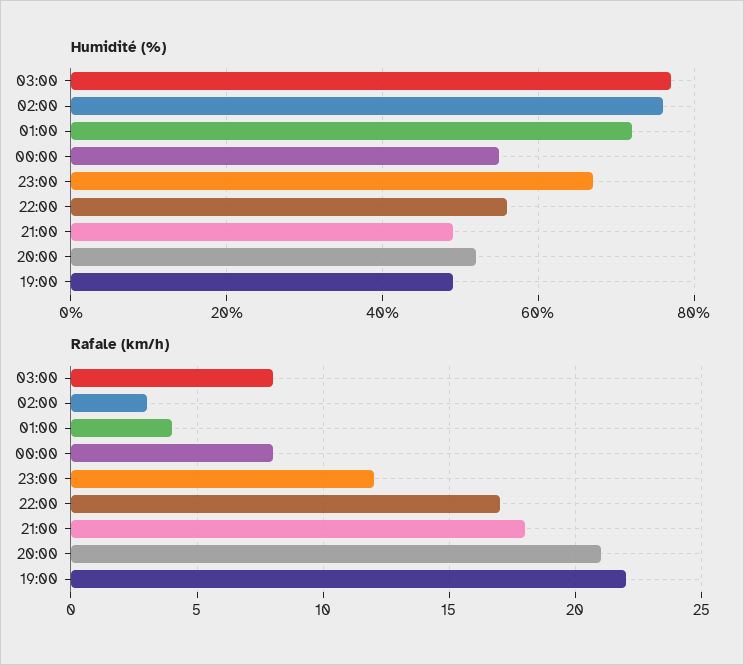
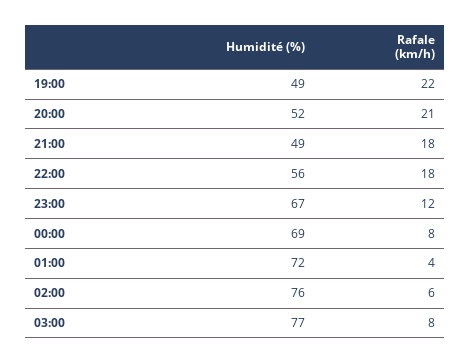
Humidité (%), 00:00: 55 -> 69
Rafale (km/h), 02:00: 3 -> 6
Rafale (km/h), 22:00: 17 -> 18

